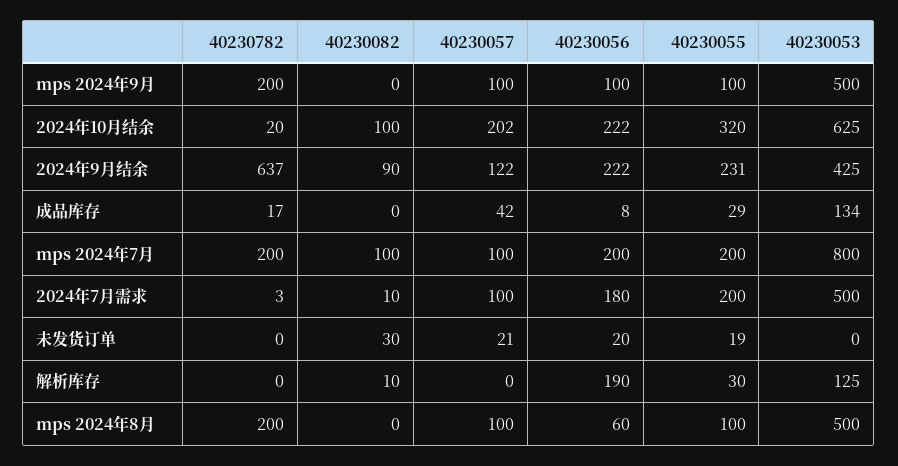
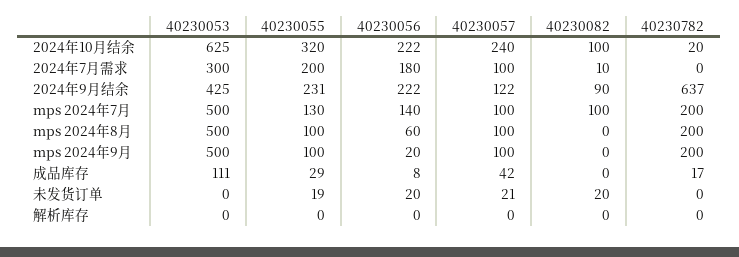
40230056, mps 2024年9月: 100 -> 20
40230057, 2024年10月结余: 202 -> 240
40230053, 成品库存: 134 -> 111
40230056, mps 2024年7月: 200 -> 140
40230055, mps 2024年7月: 200 -> 130
40230053, mps 2024年7月: 800 -> 500
40230782, 2024年7月需求: 3 -> 0
40230053, 2024年7月需求: 500 -> 300
40230082, 未发货订单: 30 -> 20
40230082, 解析库存: 10 -> 0
40230056, 解析库存: 190 -> 0
40230055, 解析库存: 30 -> 0
40230053, 解析库存: 125 -> 0

